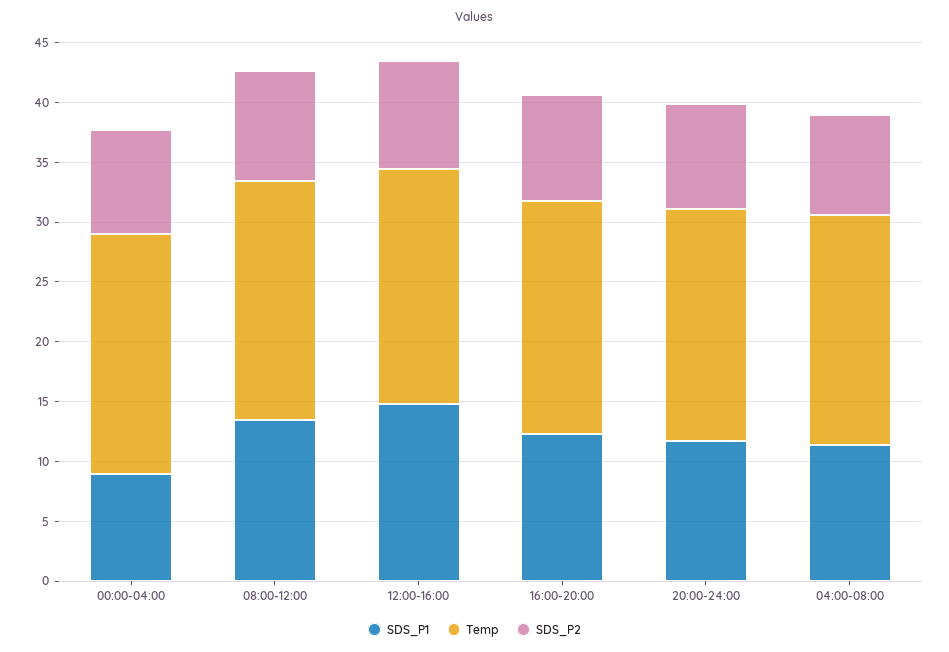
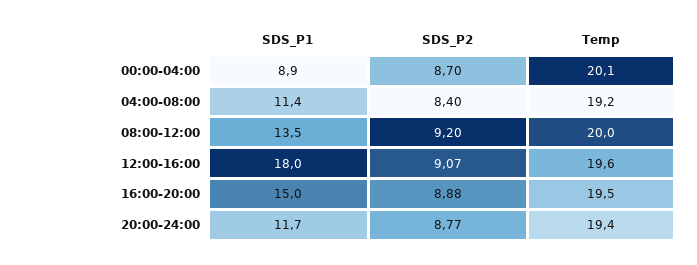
SDS_P1, 12:00-16:00: 15 -> 18
SDS_P1, 16:00-20:00: 12 -> 15

